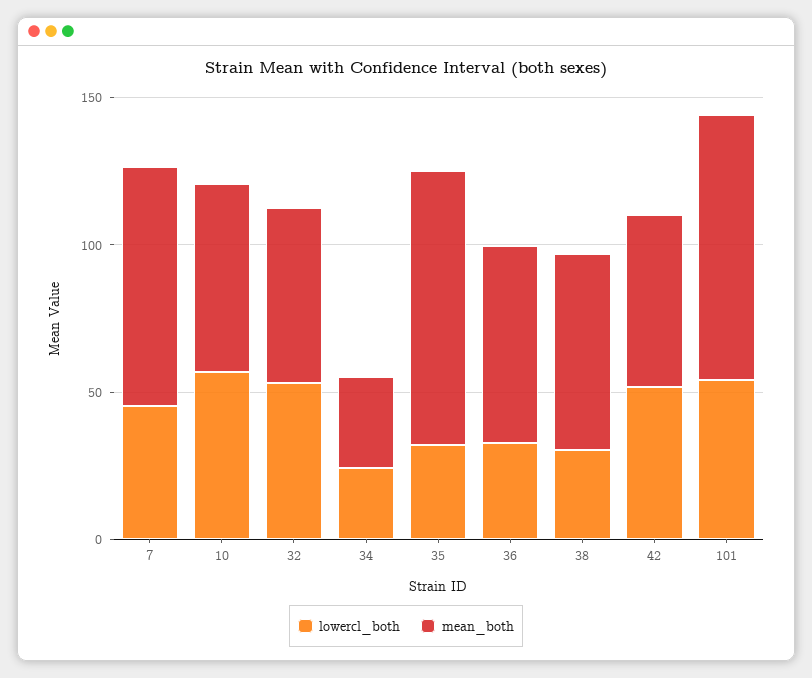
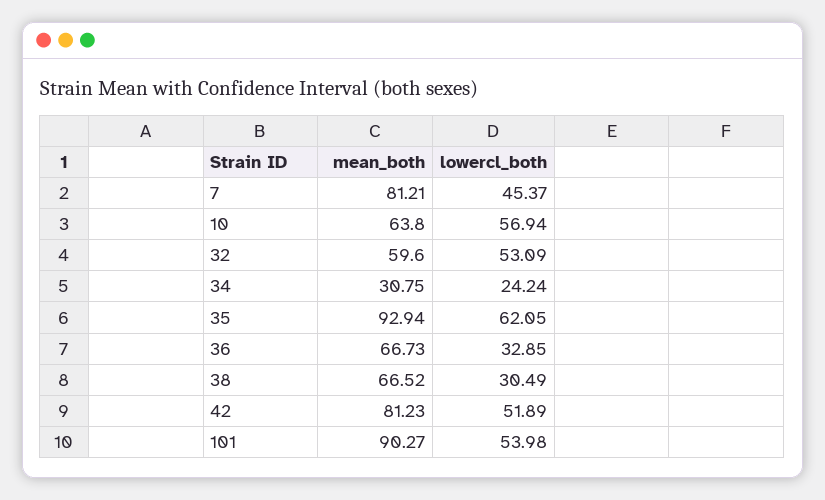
lowercl_both, 35: 30 -> 62.05
mean_both, 42: 60 -> 81.23

